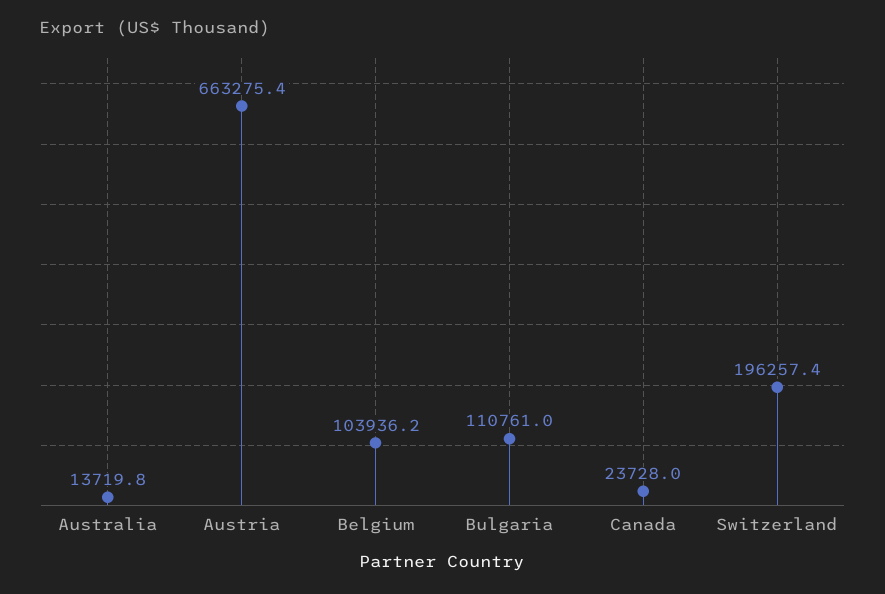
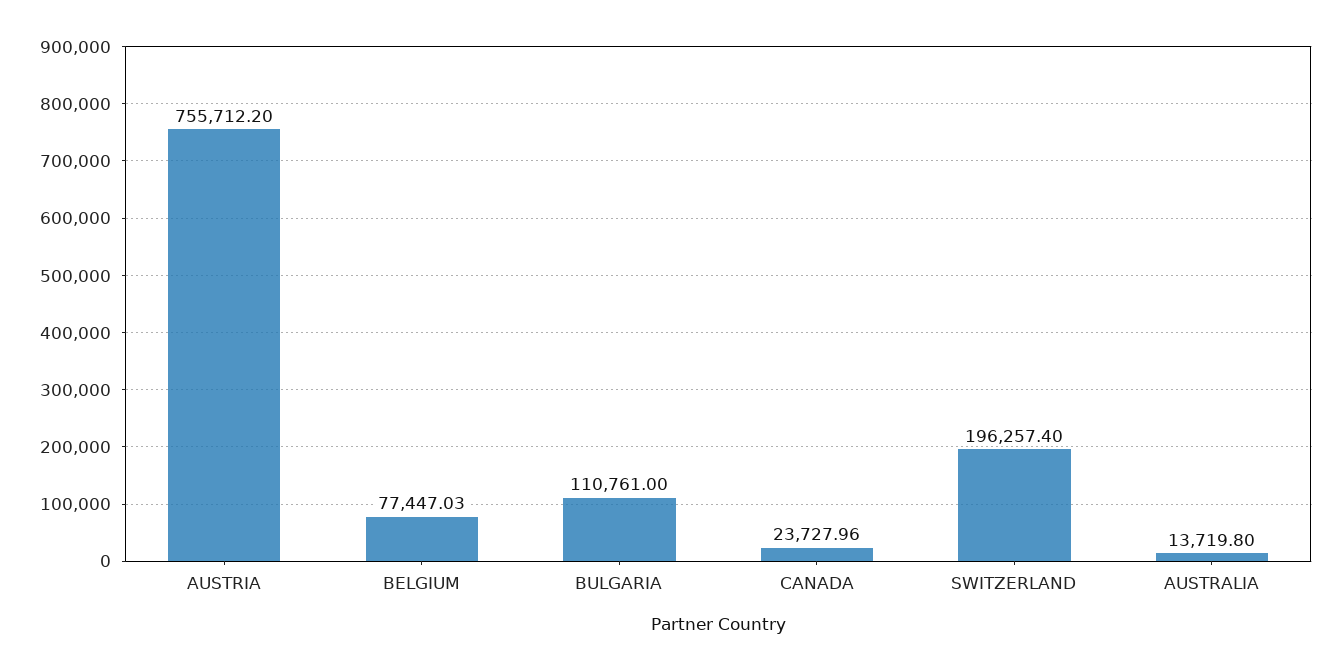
Austria: 663275.4 -> 755712.2
Belgium: 103936.2 -> 77447.03

